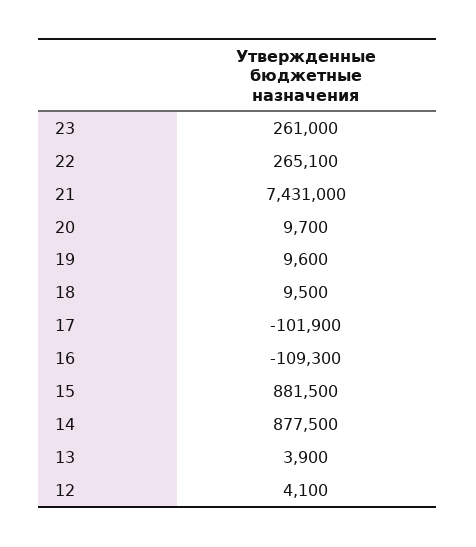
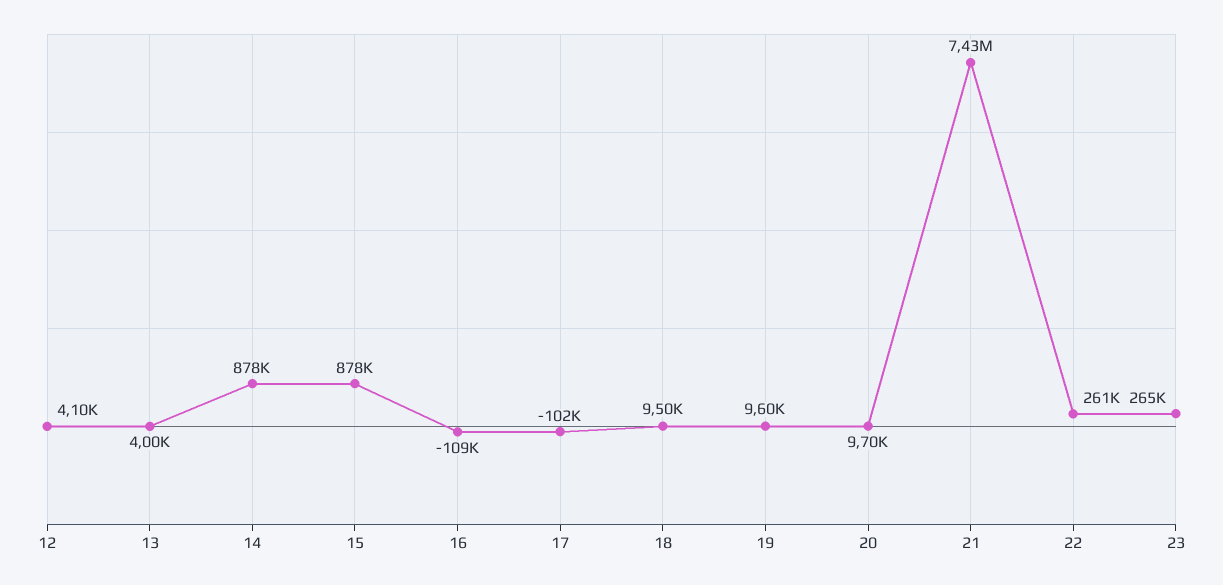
23: 261000 -> 265000
22: 265100 -> 261000
15: 881500 -> 878000
13: 3900 -> 4000

